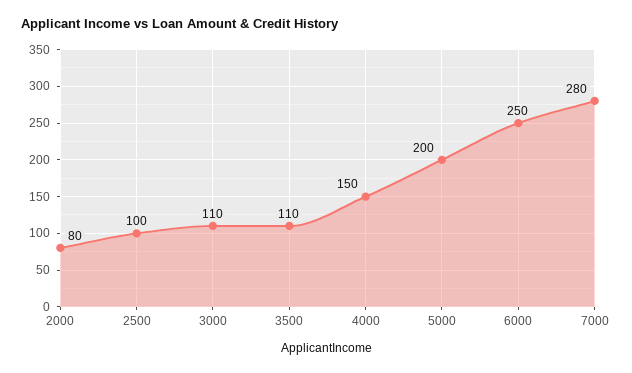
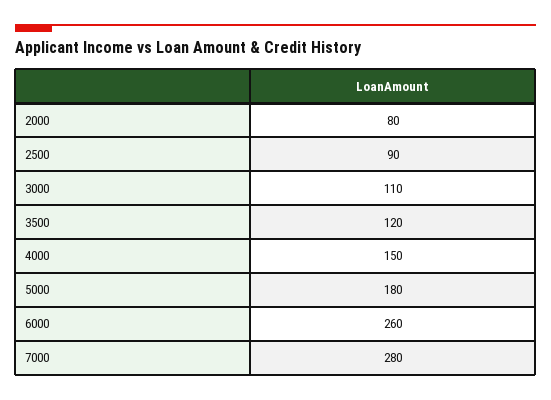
2500: 100 -> 90
3500: 110 -> 120
5000: 200 -> 180
6000: 250 -> 260

